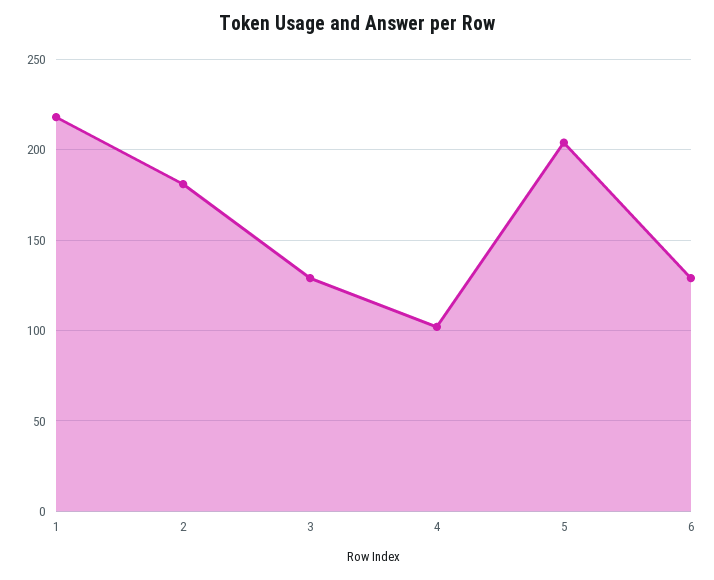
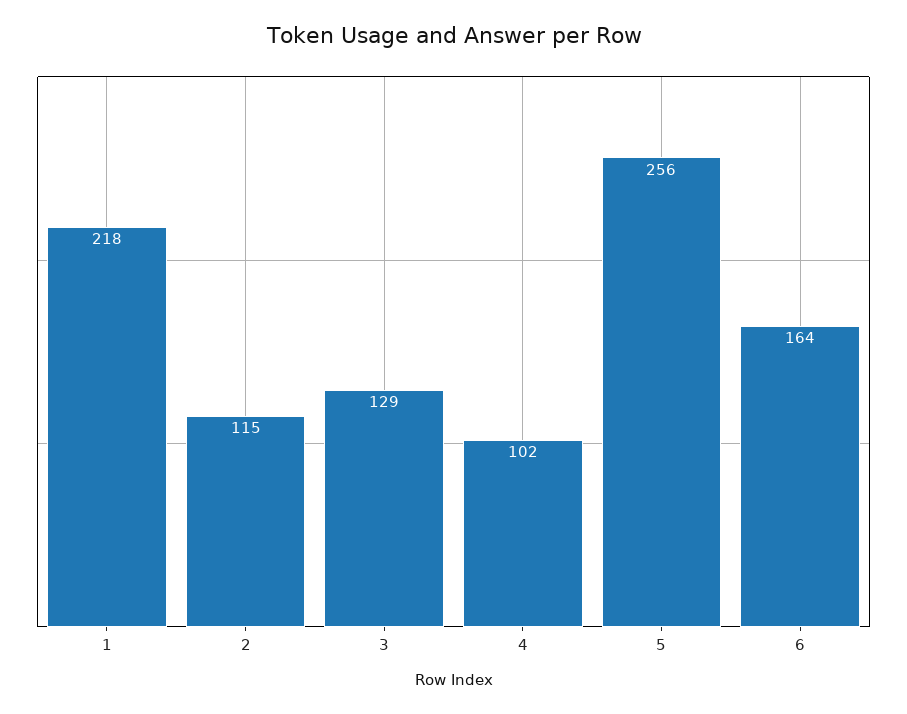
2: 180 -> 115
5: 205 -> 256
6: 130 -> 164

